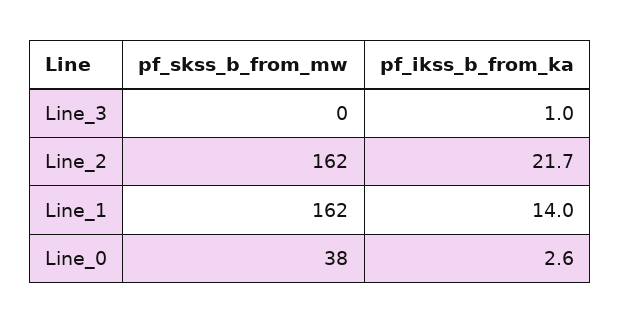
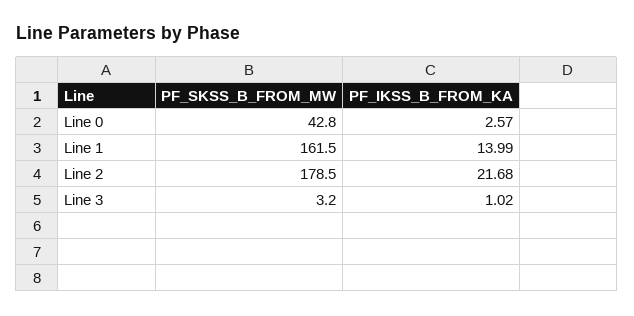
pf_skss_b_from_mw, Line_3: 0 -> 3.2
pf_skss_b_from_mw, Line_2: 162 -> 178.5
pf_skss_b_from_mw, Line_0: 38 -> 42.8

